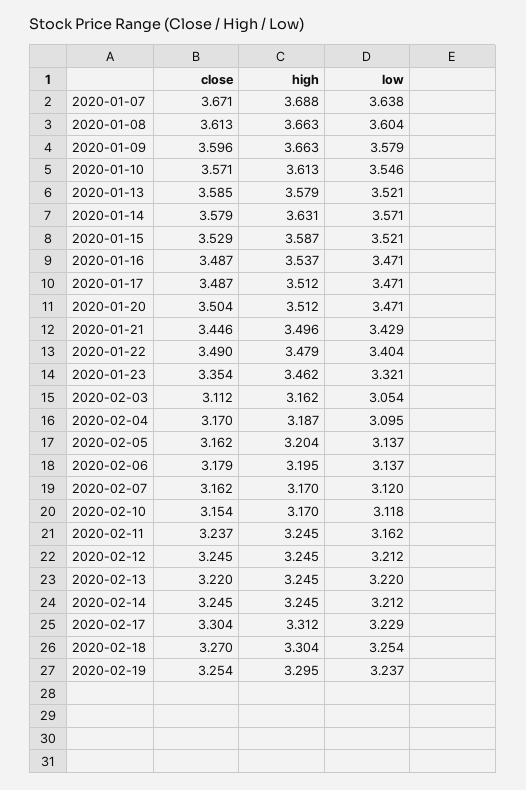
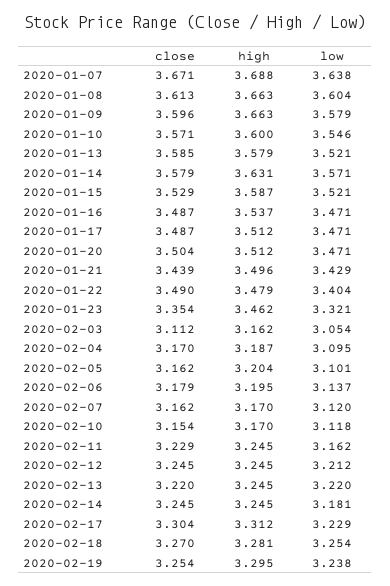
high, 2020-01-10: 3.613 -> 3.6
close, 2020-01-21: 3.446 -> 3.439
low, 2020-02-05: 3.137 -> 3.101
close, 2020-02-11: 3.237 -> 3.229
low, 2020-02-14: 3.212 -> 3.181
high, 2020-02-18: 3.304 -> 3.281
low, 2020-02-19: 3.237 -> 3.238

